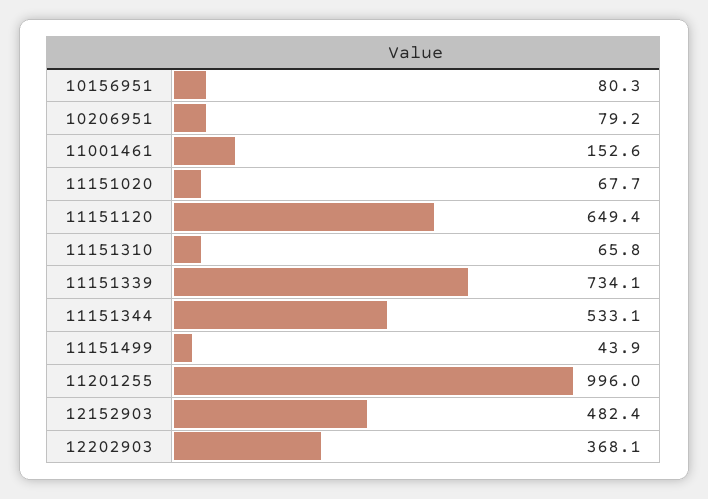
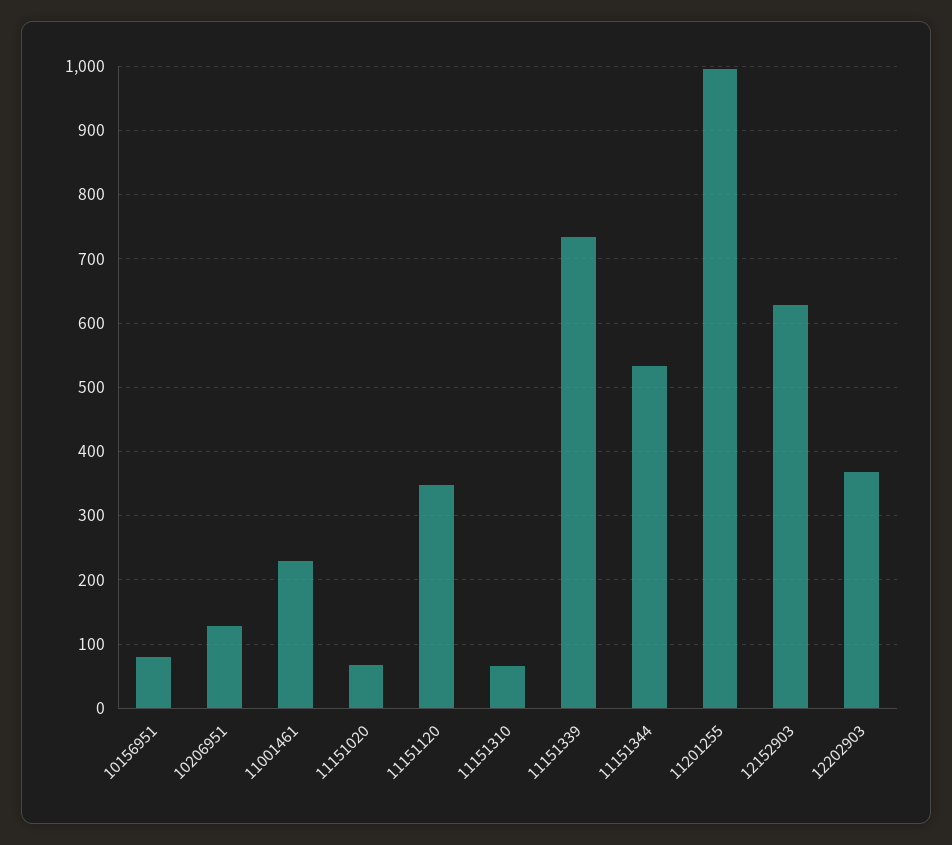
10206951: 79.2 -> 130
11001461: 152.6 -> 230
11151120: 649.4 -> 350
11151499: 43.9 -> none
12152903: 482.4 -> 630

